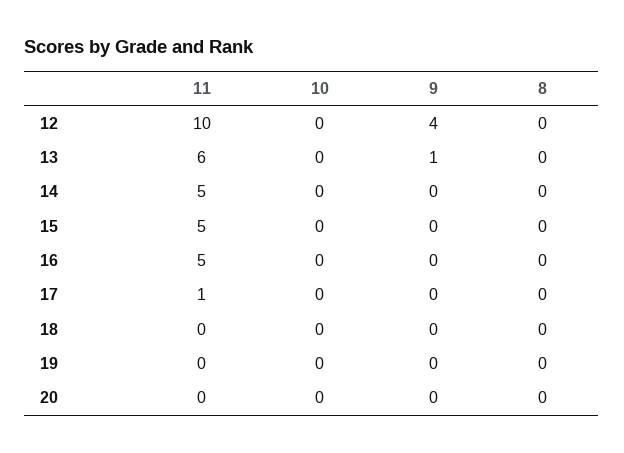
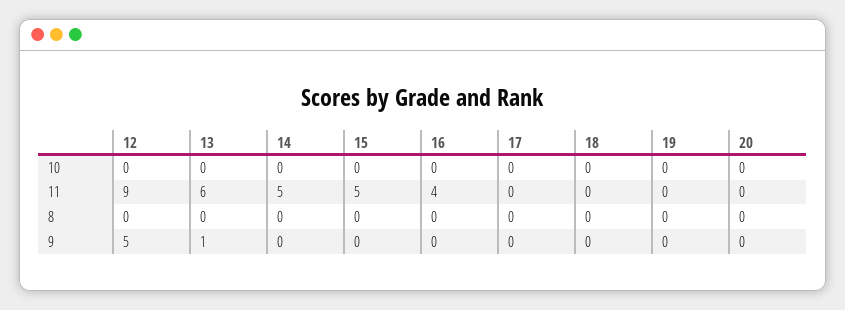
11, 12: 10 -> 9
9, 12: 4 -> 5
11, 16: 5 -> 4
11, 17: 1 -> 0

